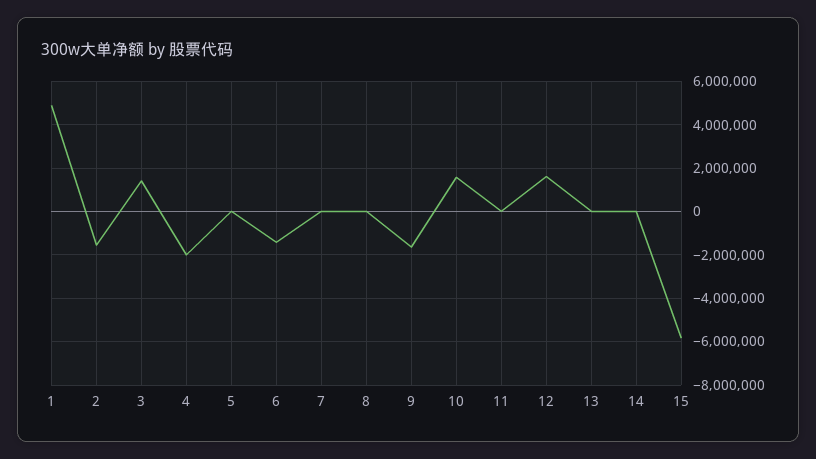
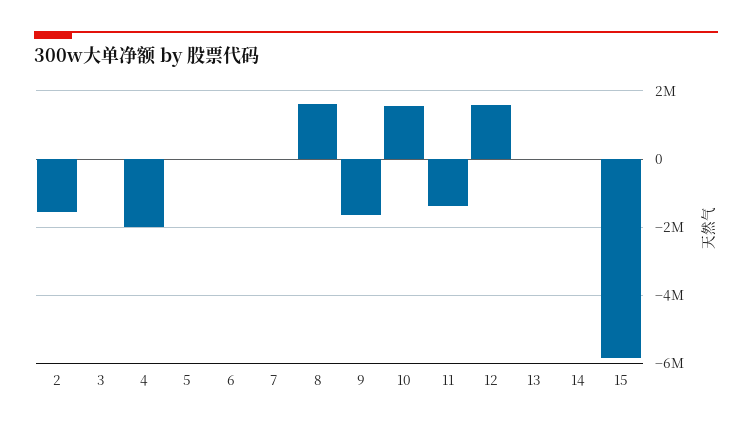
1: 5000000 -> none
3: 1500000 -> 0
6: -1500000 -> 0
8: 0 -> 1600000
11: 0 -> -1400000

